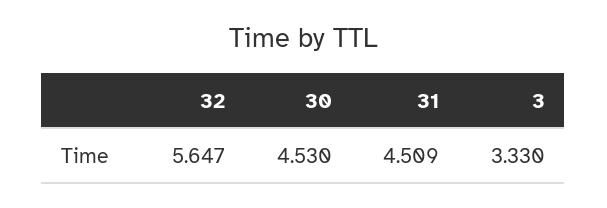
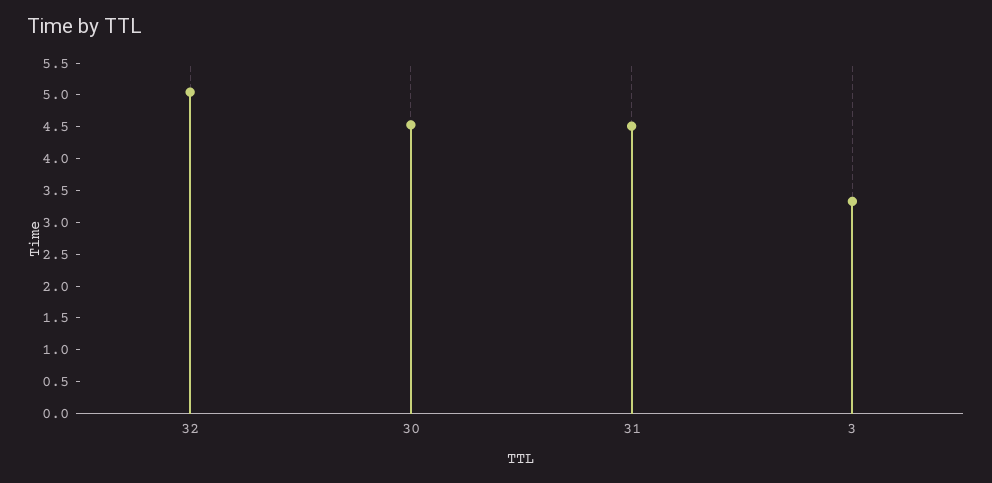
32: 5.647 -> 5

